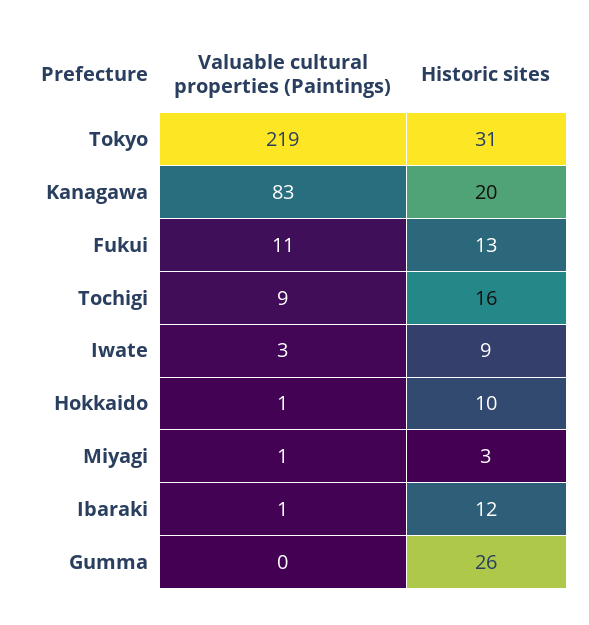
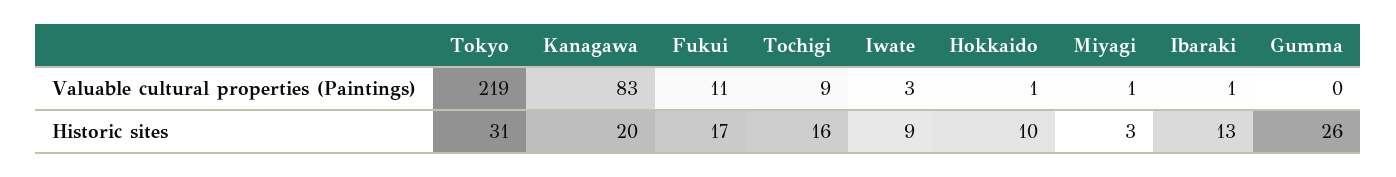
Historic sites, Fukui: 13 -> 17
Historic sites, Ibaraki: 12 -> 13

